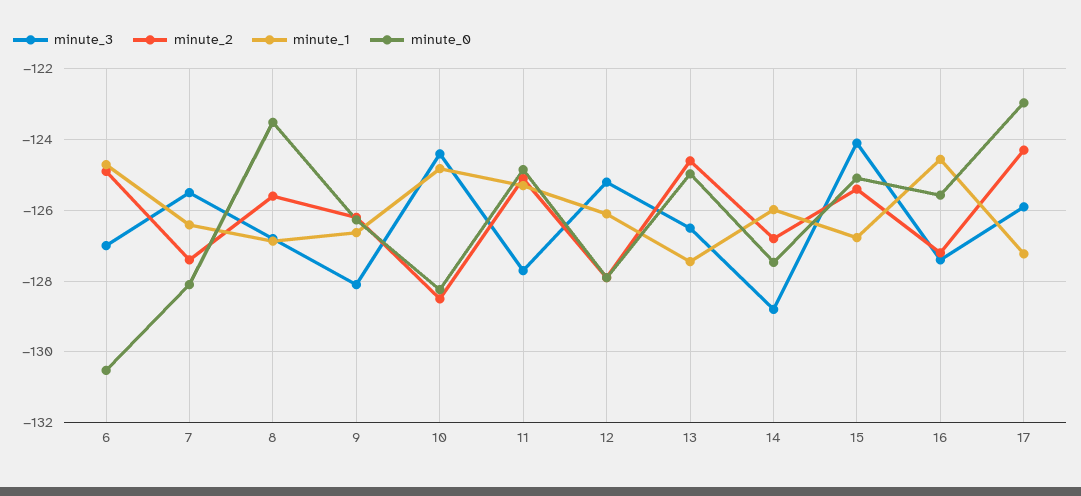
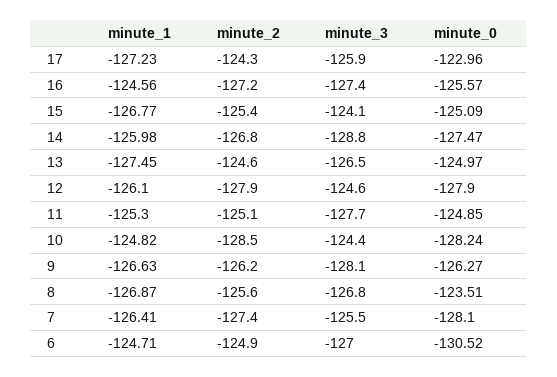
minute_3, 12: -125.2 -> -124.6

